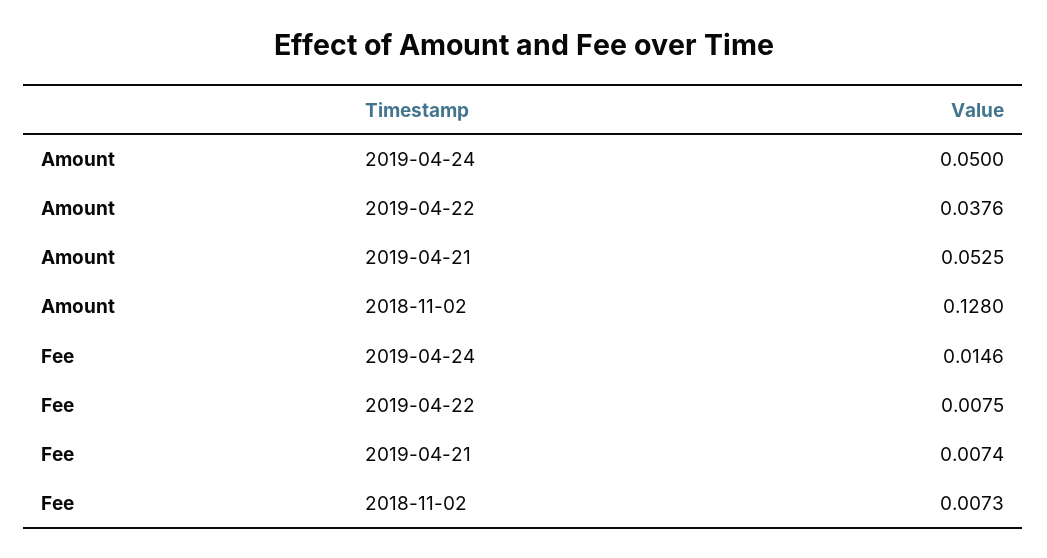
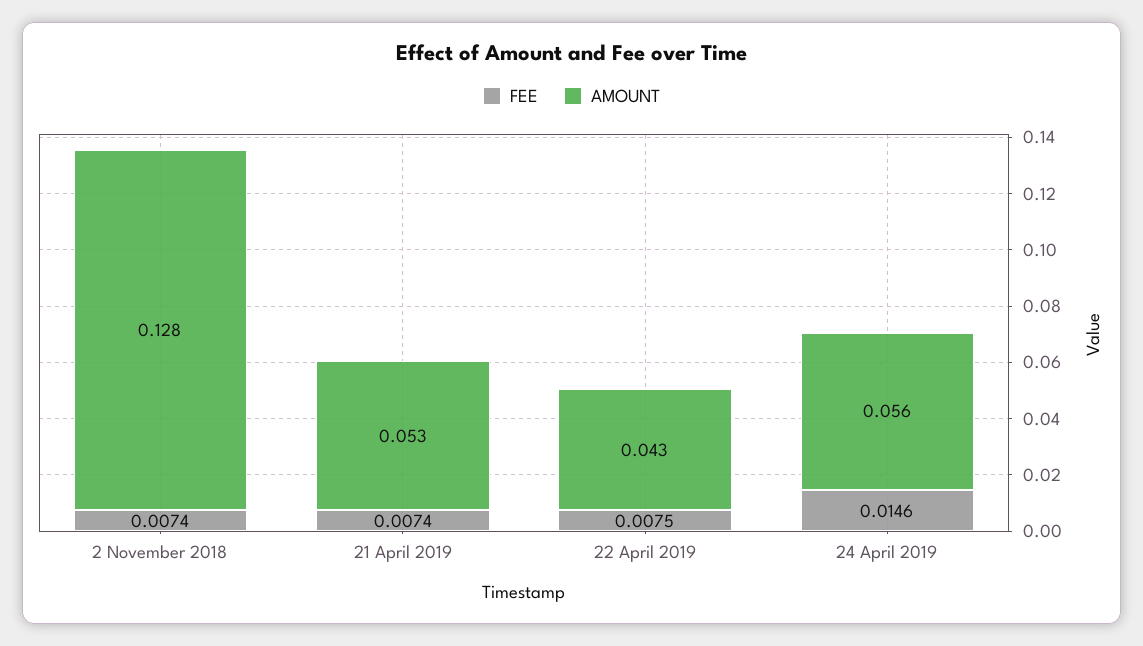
Amount, 2019-04-24: 0.05 -> 0.056
Amount, 2019-04-22: 0.0376 -> 0.043
Fee, 2018-11-02: 0.0073 -> 0.0074

